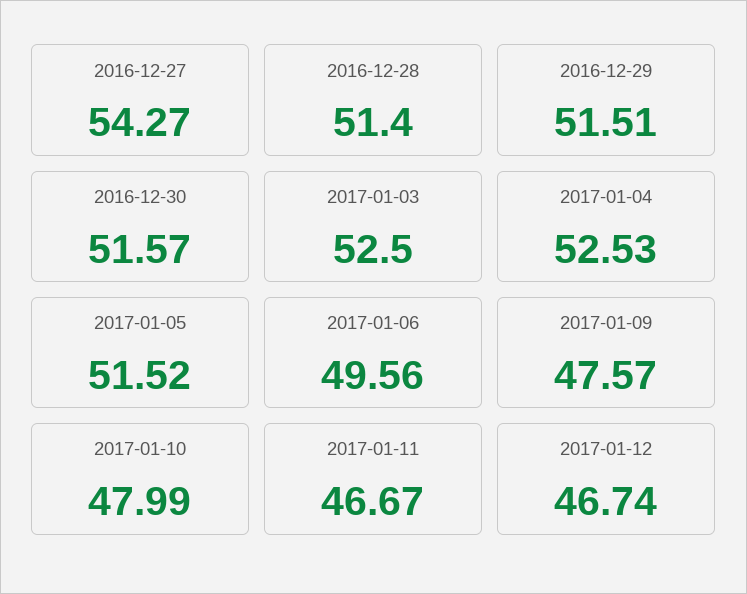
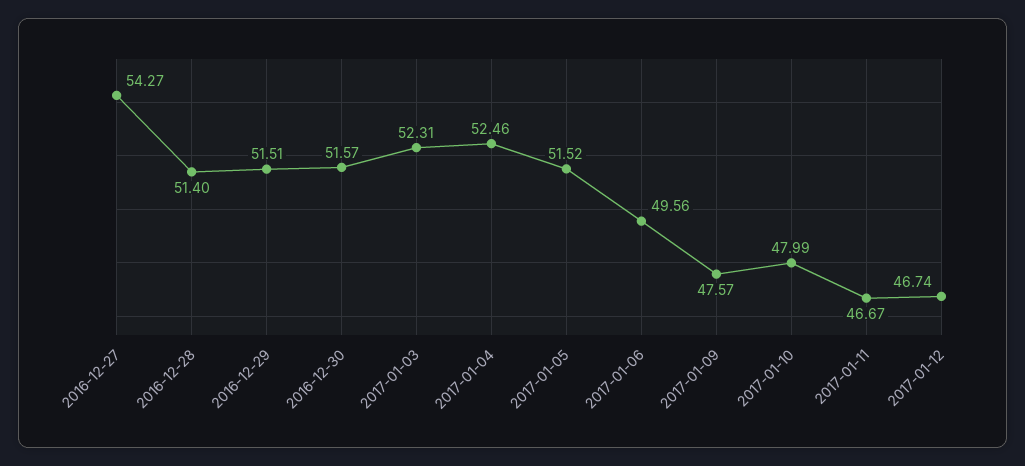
2017-01-03: 52.5 -> 52.31
2017-01-04: 52.53 -> 52.46

